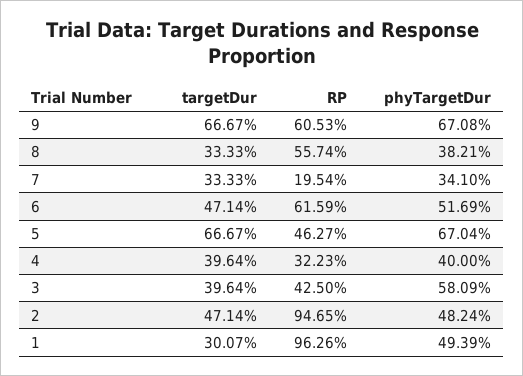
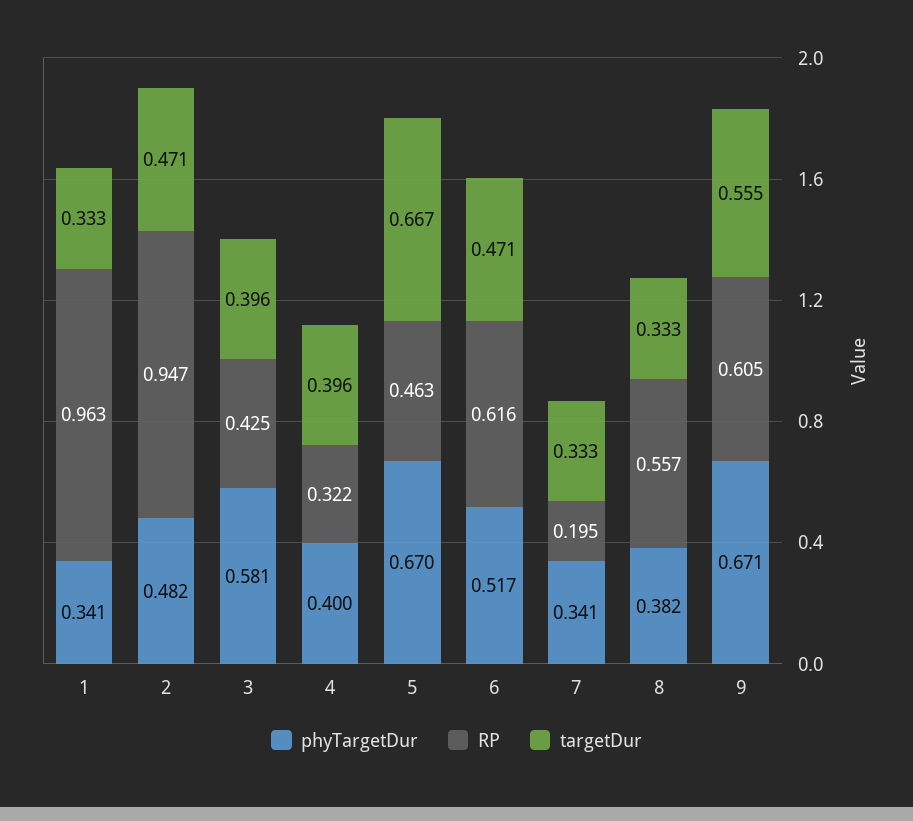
targetDur, 9: 0.6667 -> 0.555
targetDur, 1: 0.3007 -> 0.333
phyTargetDur, 1: 0.4939 -> 0.341

